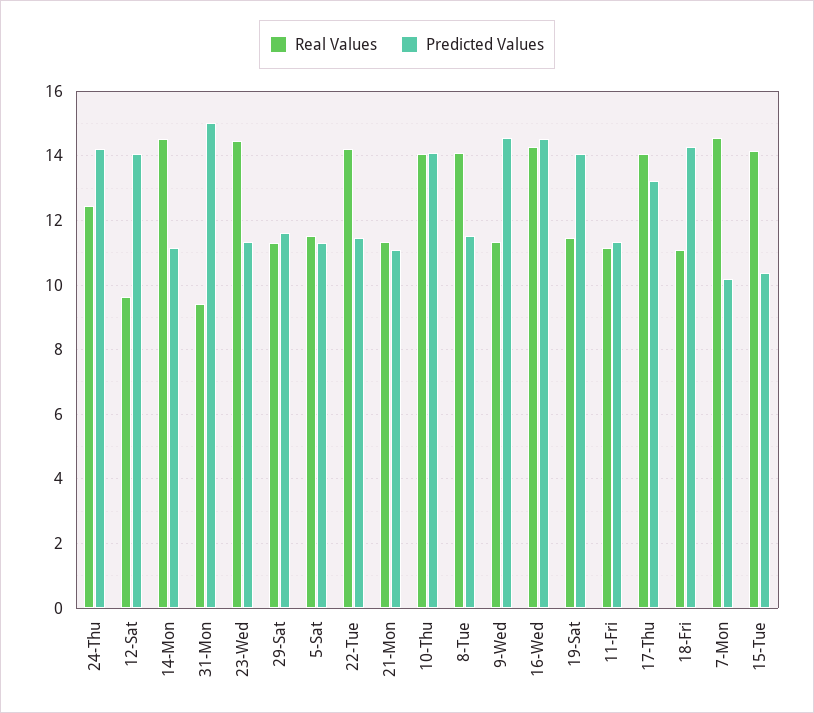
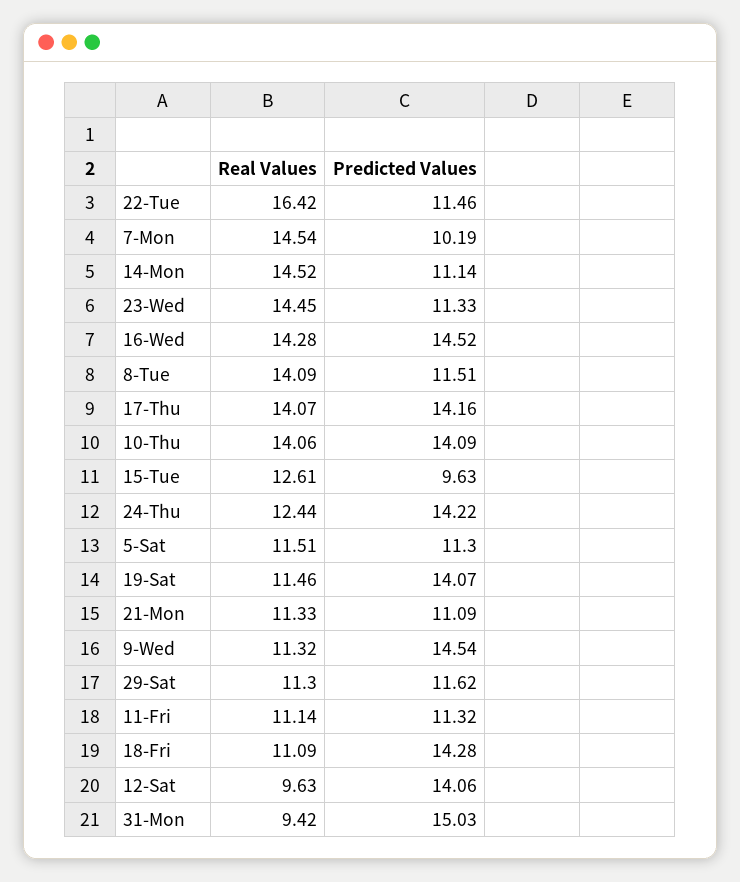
Real Values, 22-Tue: 14.2 -> 16.42
Predicted Values, 17-Thu: 13.2 -> 14.16
Real Values, 15-Tue: 14.2 -> 12.61
Predicted Values, 15-Tue: 10.4 -> 9.63

